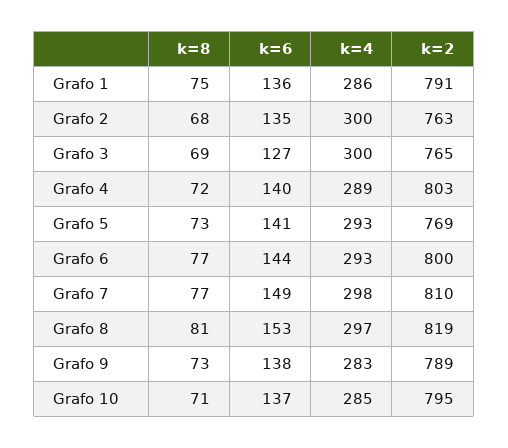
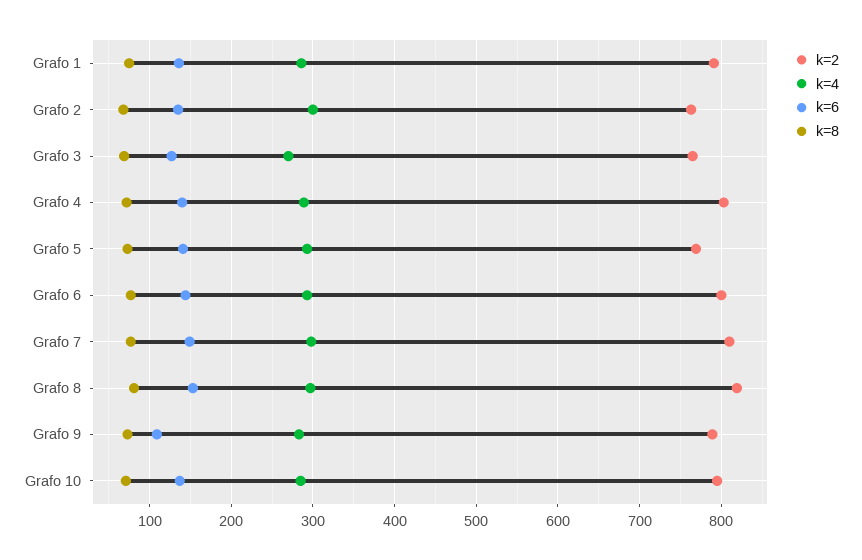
k=4, Grafo 3: 300 -> 270
k=6, Grafo 9: 138 -> 110

